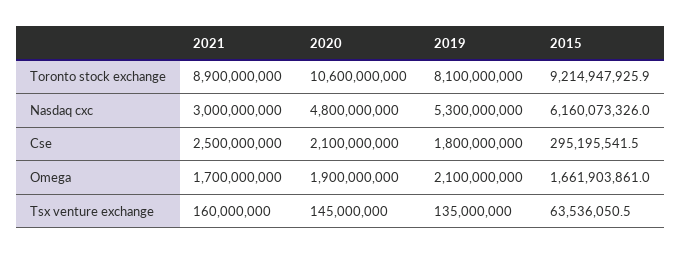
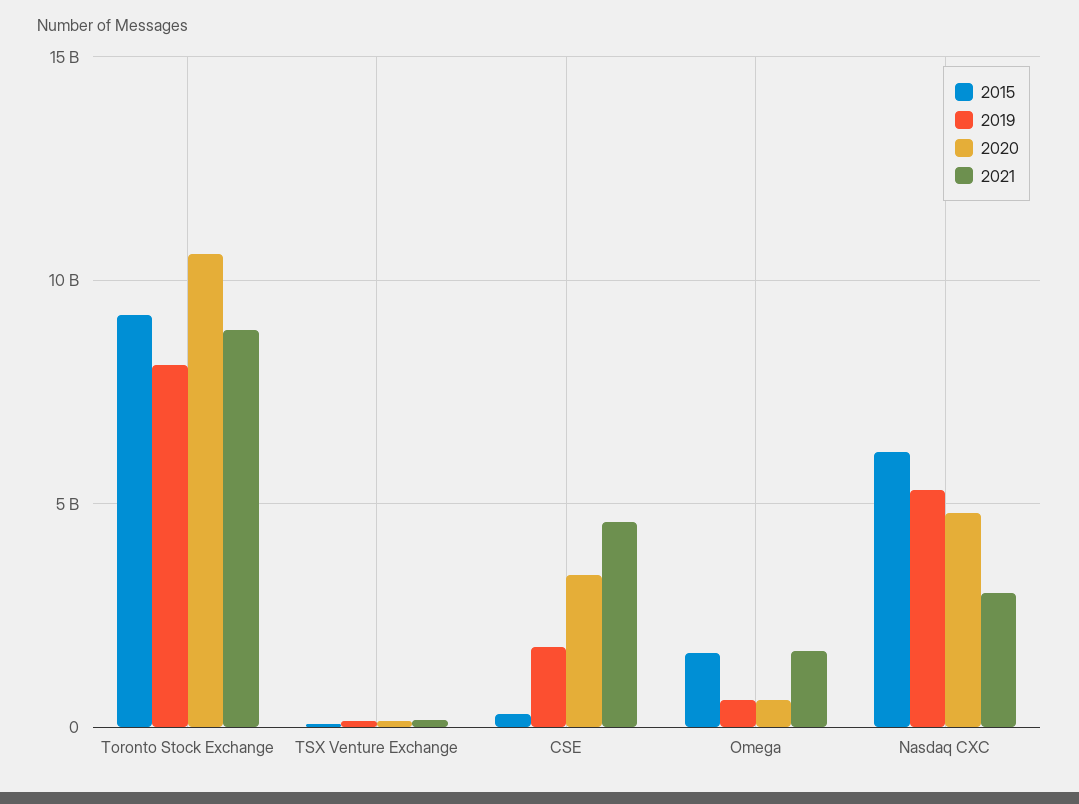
2021, Cse: 2500000000 -> 4500000000
2020, Cse: 2100000000 -> 3500000000
2020, Omega: 1900000000 -> 500000000
2019, Omega: 2100000000 -> 500000000

